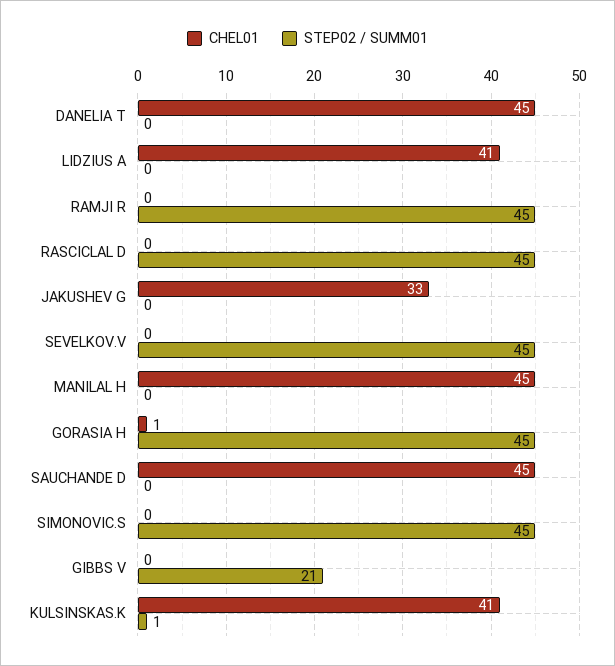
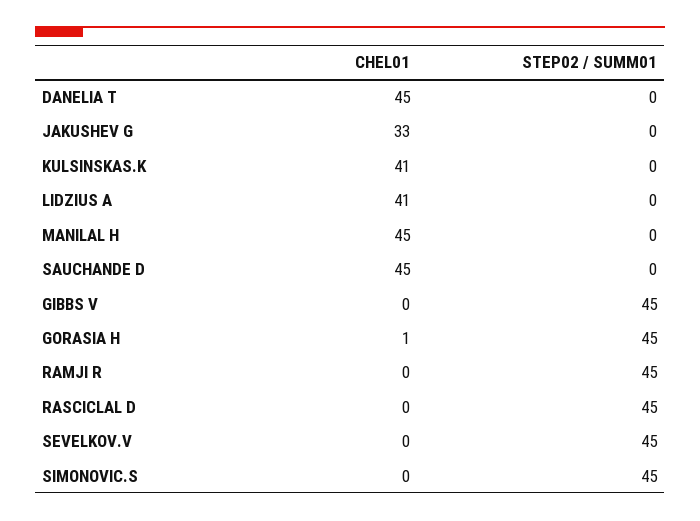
STEP02 / SUMM01, GIBBS V: 21 -> 45
STEP02 / SUMM01, KULSINSKAS.K: 1 -> 0

